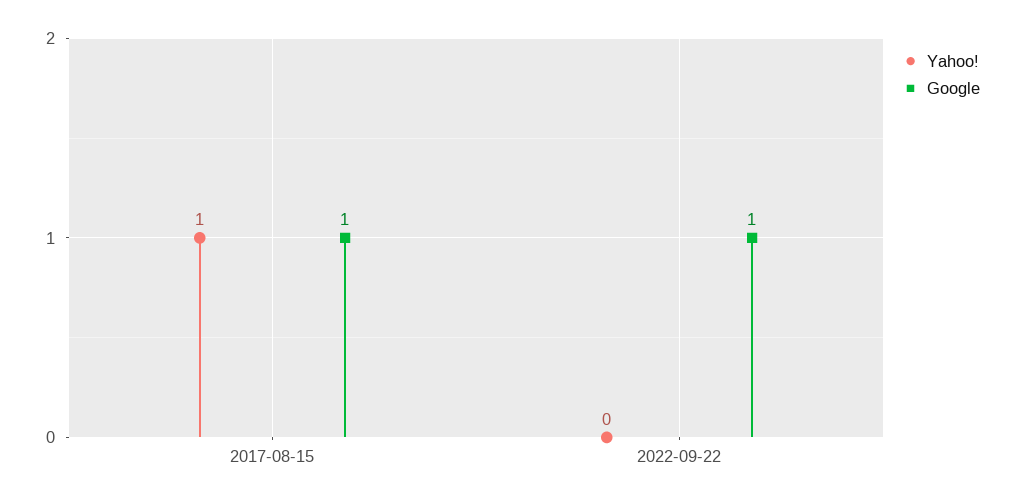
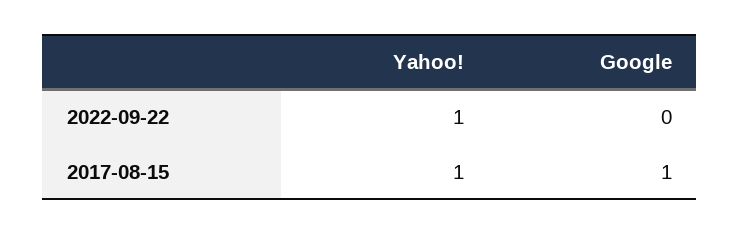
Yahoo!, 2022-09-22: 0 -> 1
Google, 2022-09-22: 1 -> 0

